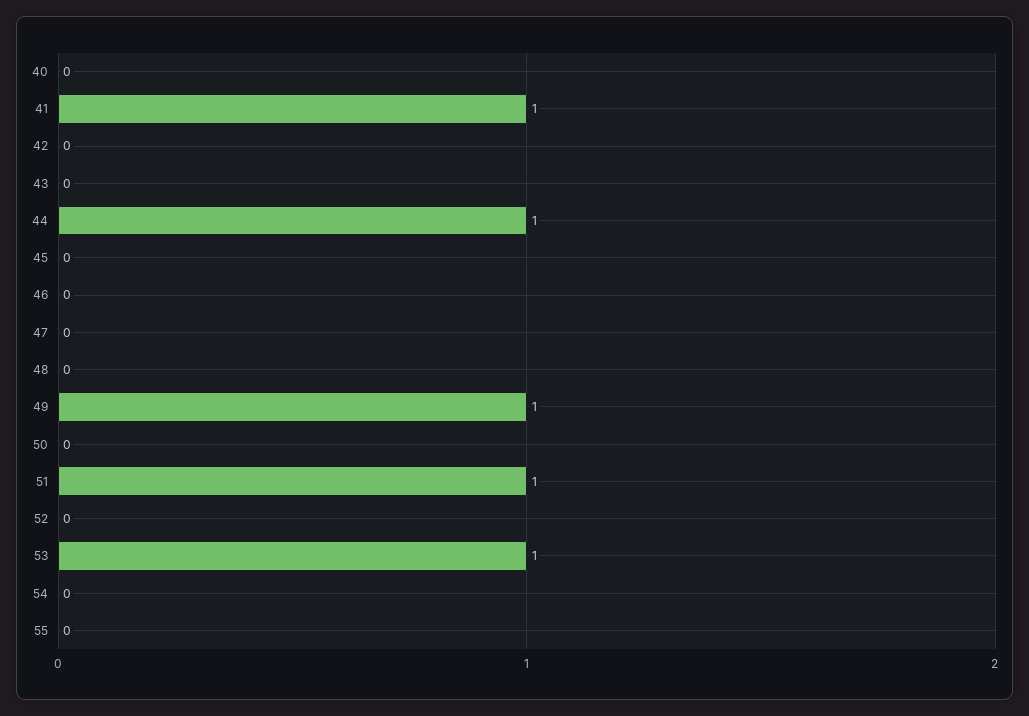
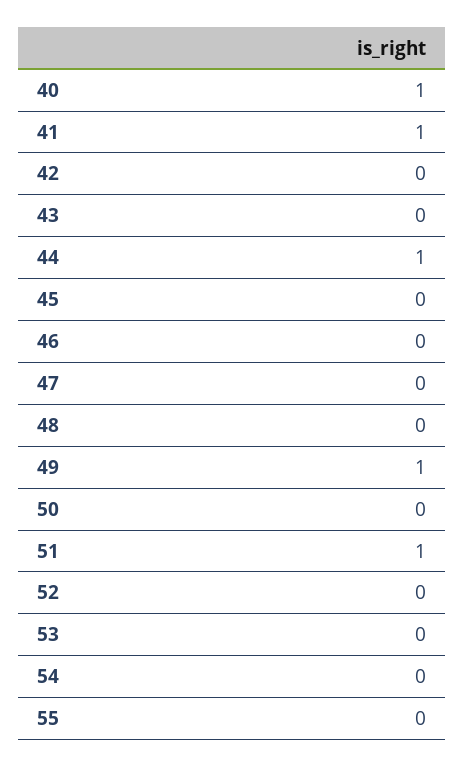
40: 0 -> 1
53: 1 -> 0

